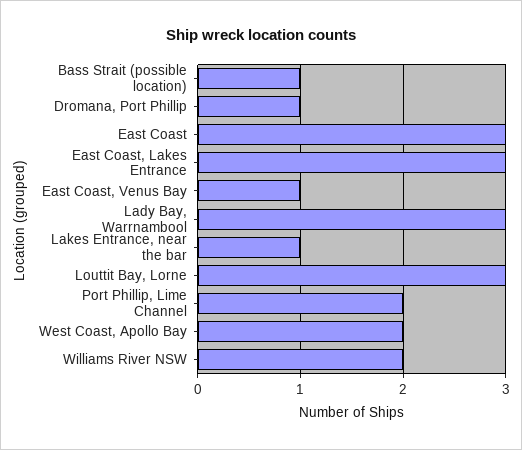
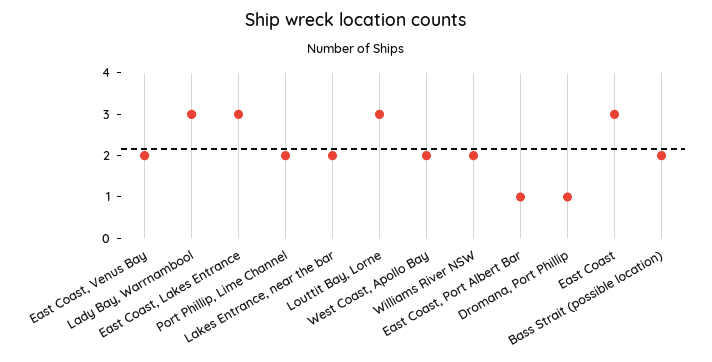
Bass Strait (possible location): 1 -> 2
East Coast, Venus Bay: 1 -> 2
Lakes Entrance, near the bar: 1 -> 2
East Coast, Port Albert Bar: none -> 1

